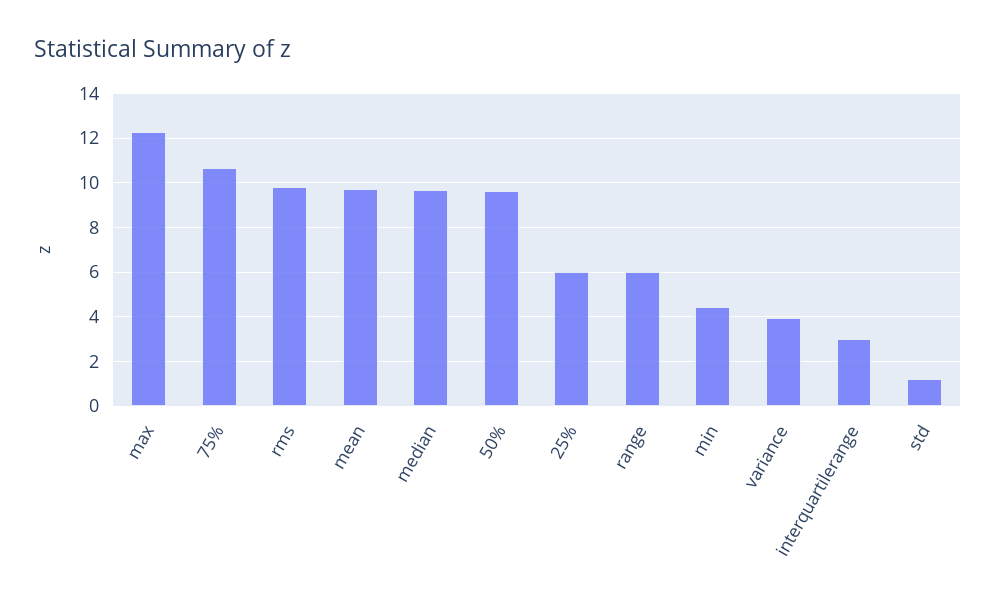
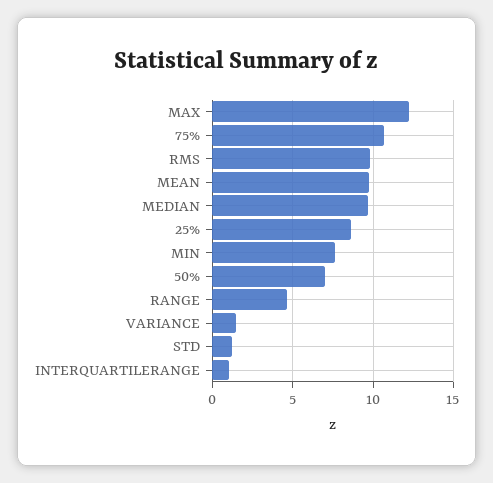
50%: 9.5 -> 7
25%: 6 -> 8.5
range: 6 -> 4.5
min: 4.5 -> 7.5
variance: 4 -> 1.5
interquartilerange: 3 -> 1

